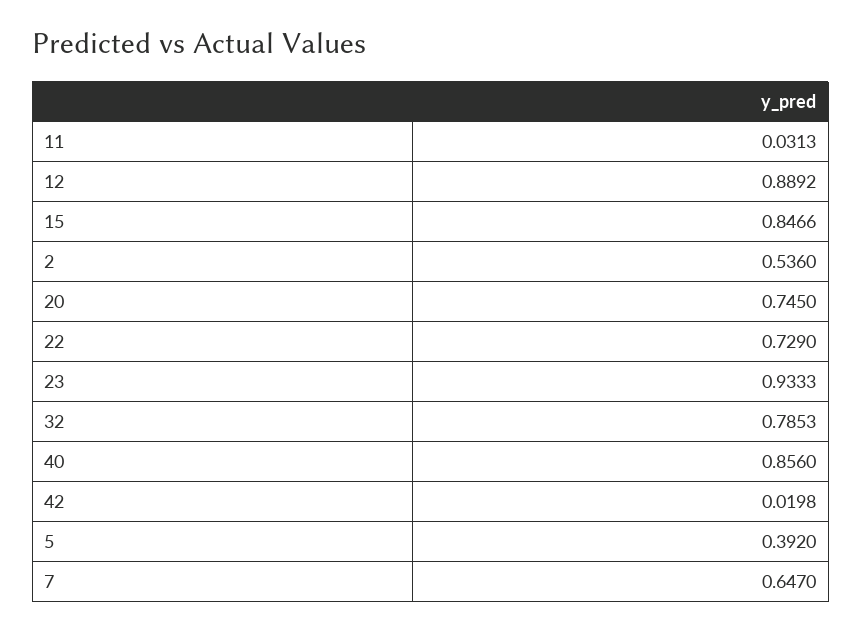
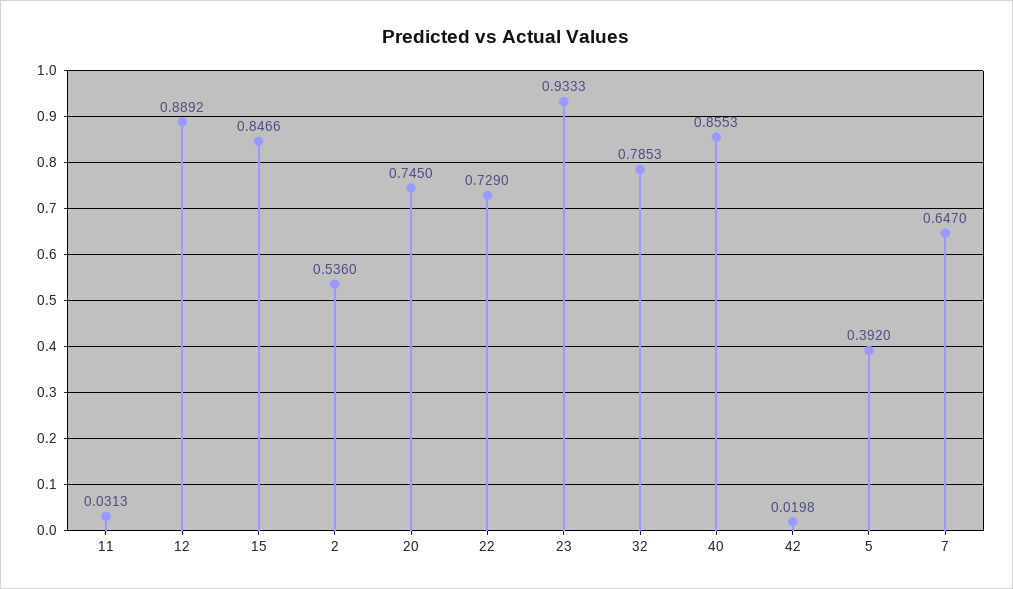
40: 0.856 -> 0.8553

